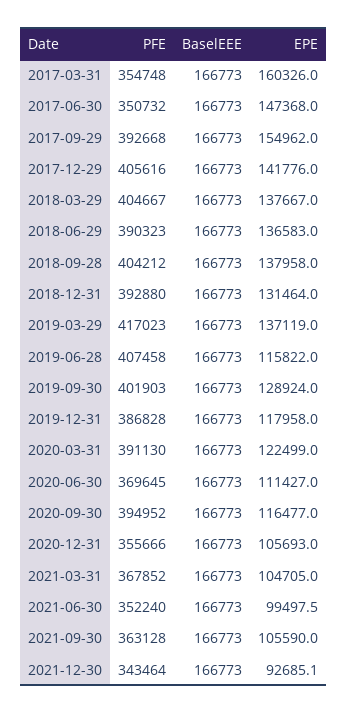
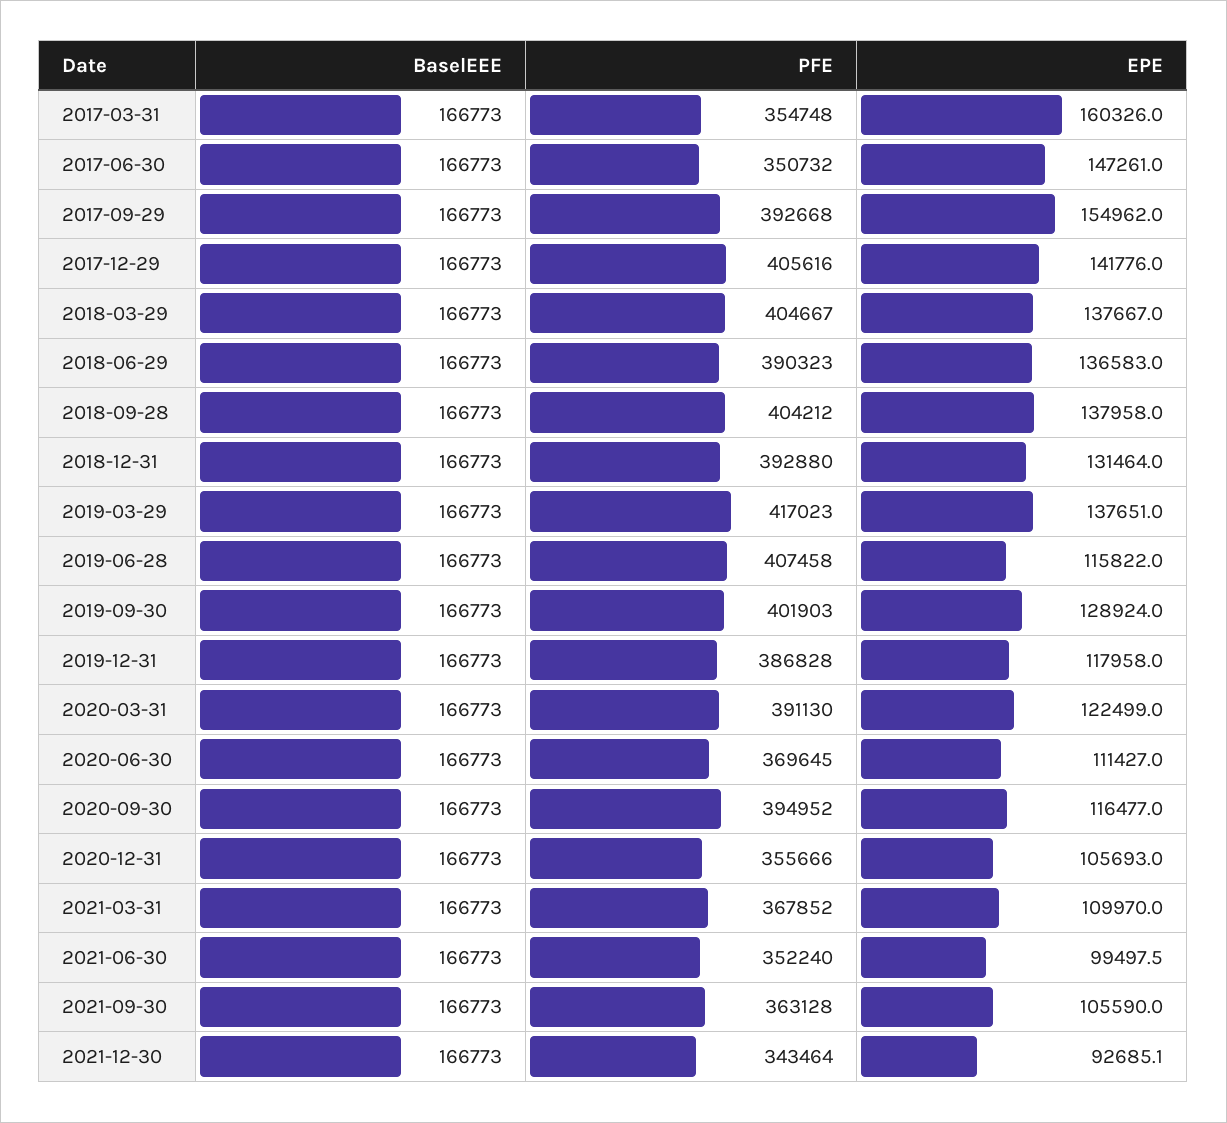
EPE, 2017-06-30: 147368 -> 147261
EPE, 2019-03-29: 137119 -> 137651
EPE, 2021-03-31: 104705 -> 109970

